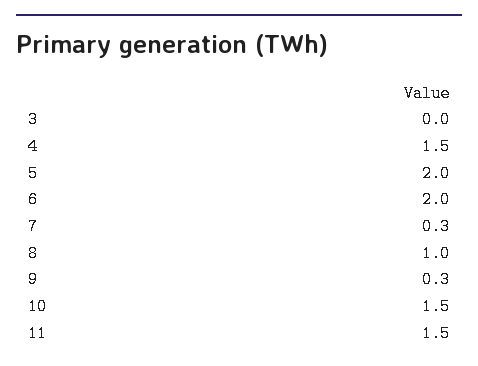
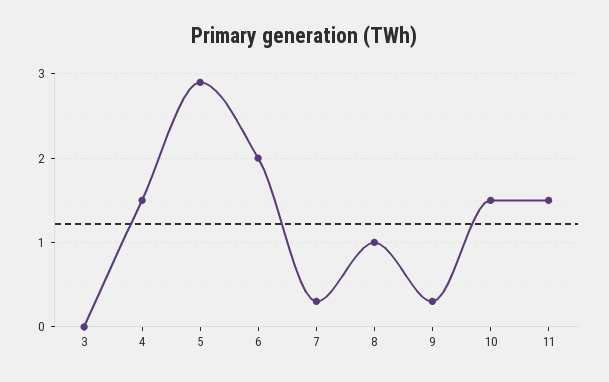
5: 2 -> 2.9

